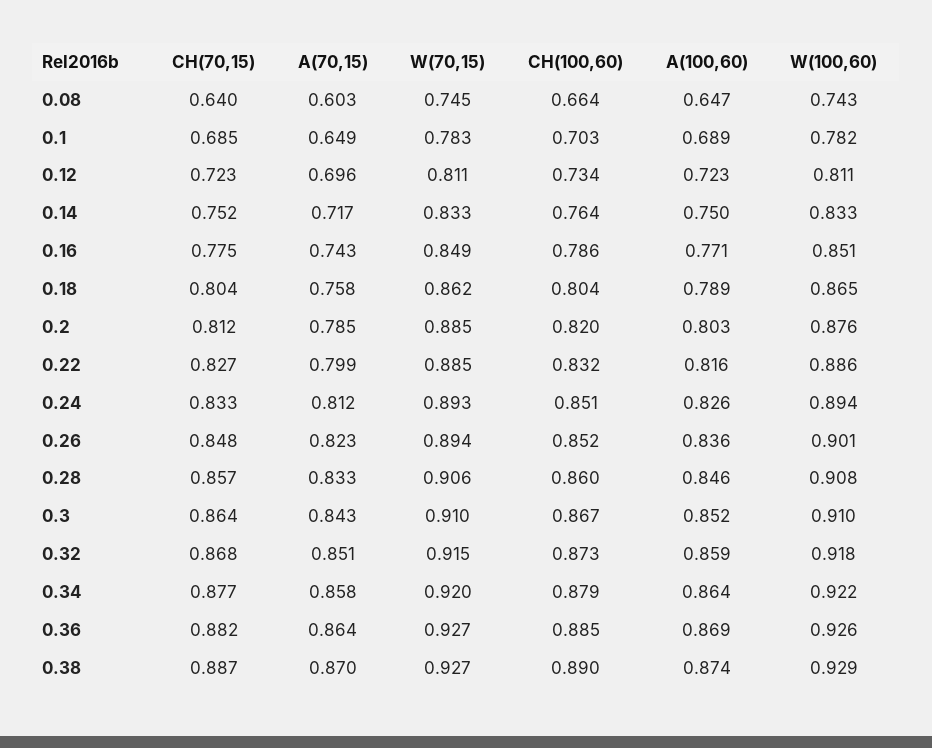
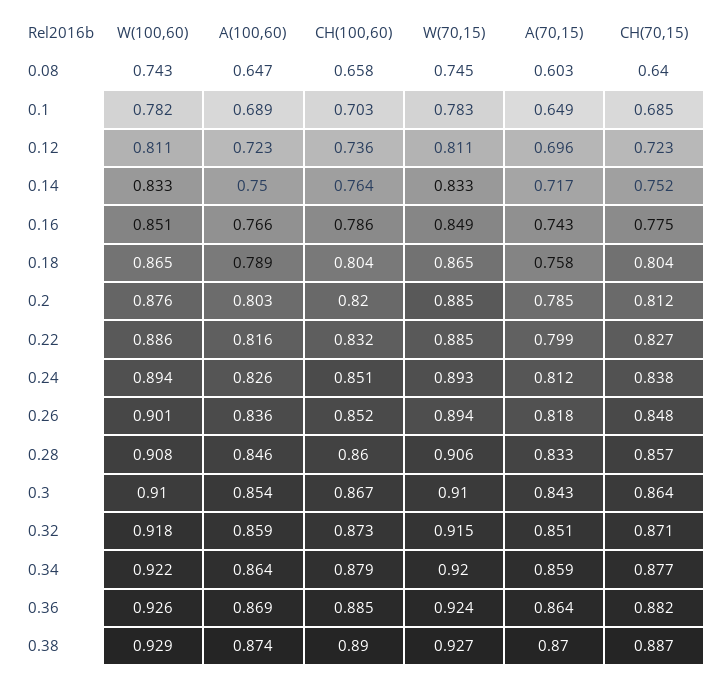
CH(100,60), 0.08: 0.664 -> 0.658
CH(100,60), 0.12: 0.734 -> 0.736
A(100,60), 0.16: 0.771 -> 0.766
W(70,15), 0.18: 0.862 -> 0.865
CH(70,15), 0.24: 0.833 -> 0.838
A(70,15), 0.26: 0.823 -> 0.818
A(100,60), 0.3: 0.852 -> 0.854
CH(70,15), 0.32: 0.868 -> 0.871
A(70,15), 0.34: 0.858 -> 0.859
W(70,15), 0.36: 0.927 -> 0.924

